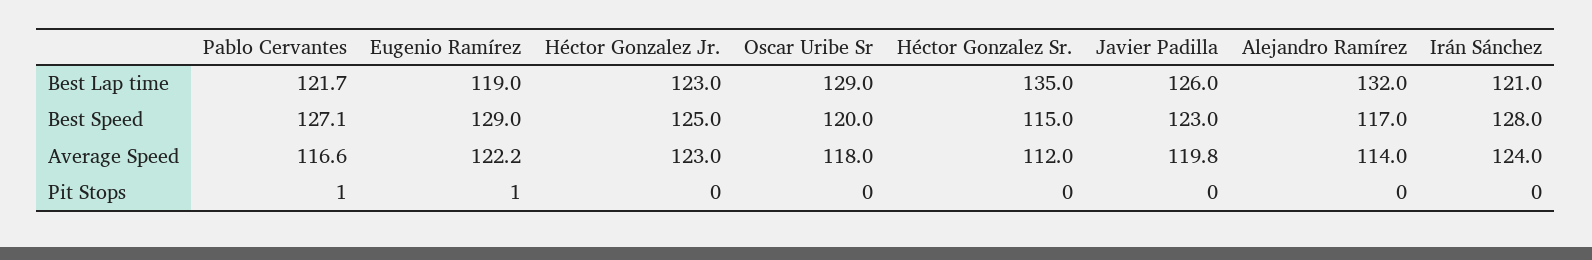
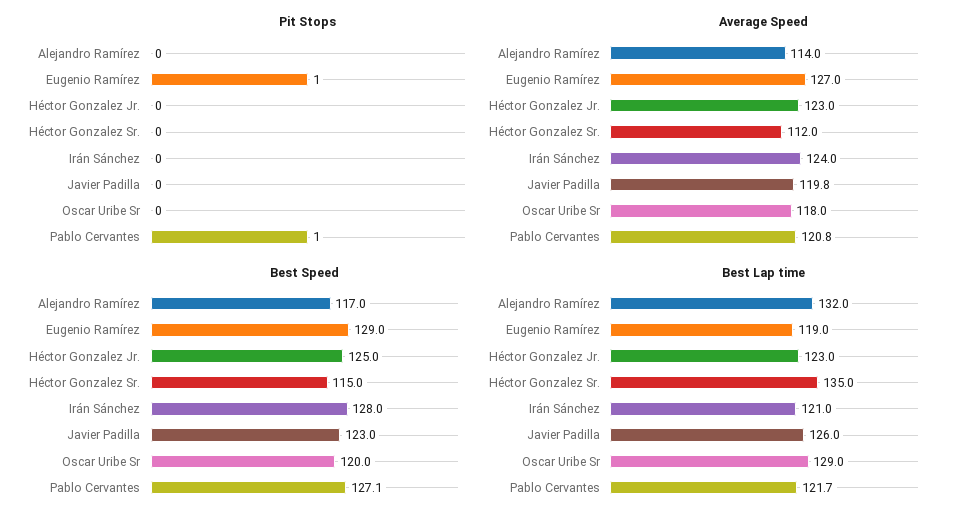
Average Speed, Pablo Cervantes: 116.6 -> 120.8
Average Speed, Eugenio Ramírez: 122.2 -> 127

